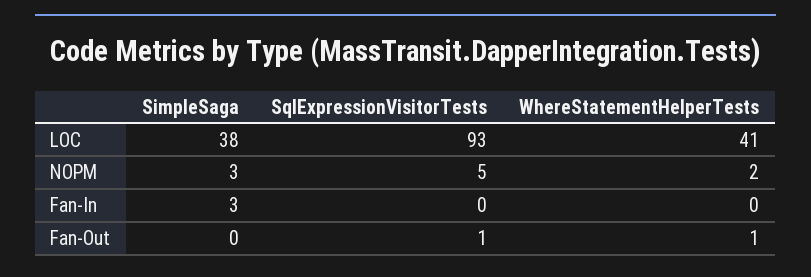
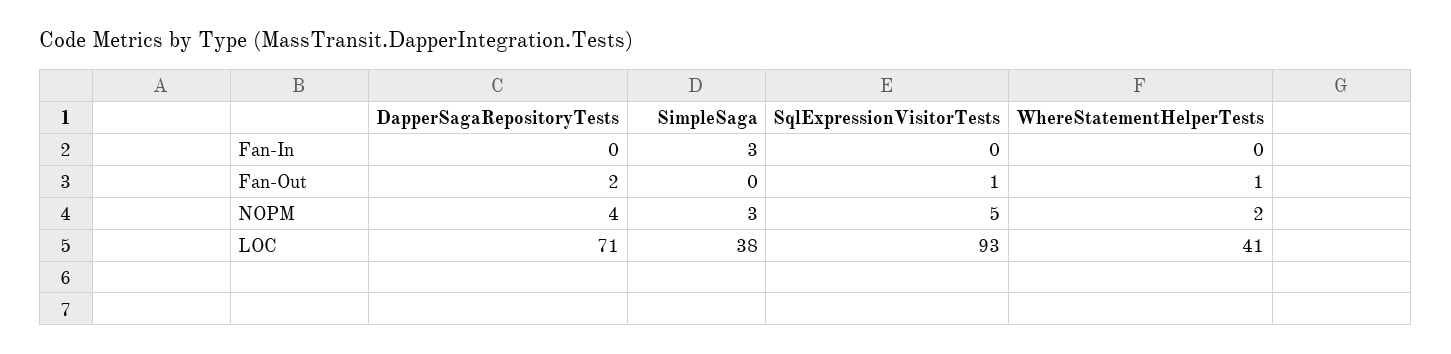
DapperSagaRepositoryTests, Fan-In: none -> 0
DapperSagaRepositoryTests, Fan-Out: none -> 2
DapperSagaRepositoryTests, NOPM: none -> 4
DapperSagaRepositoryTests, LOC: none -> 71

